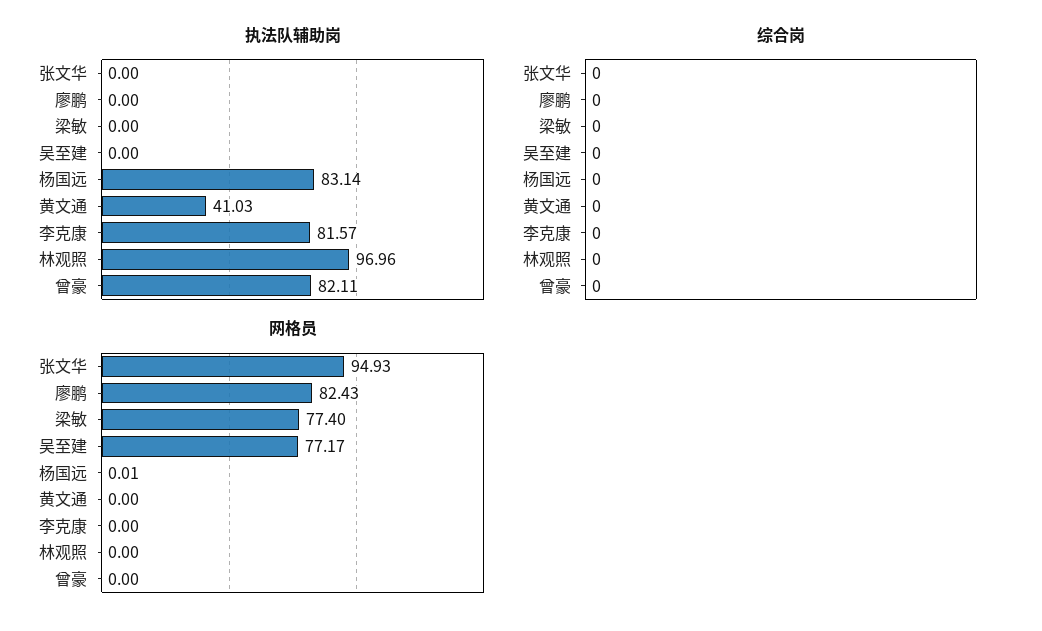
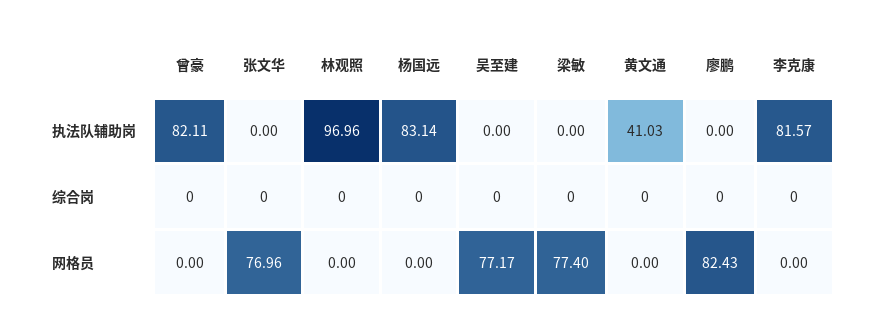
网格员, 张文华: 94.93 -> 76.96
网格员, 杨国远: 0.01 -> 0

